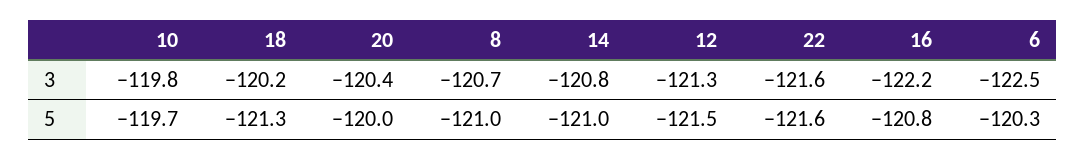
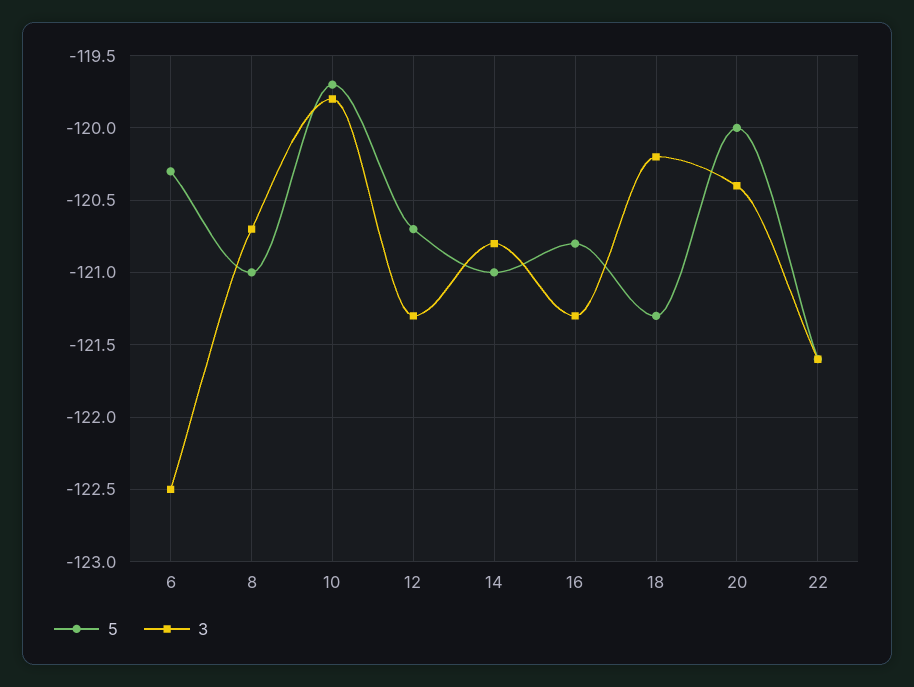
3, 16: -122.2 -> -121.3
5, 12: -121.5 -> -120.7

